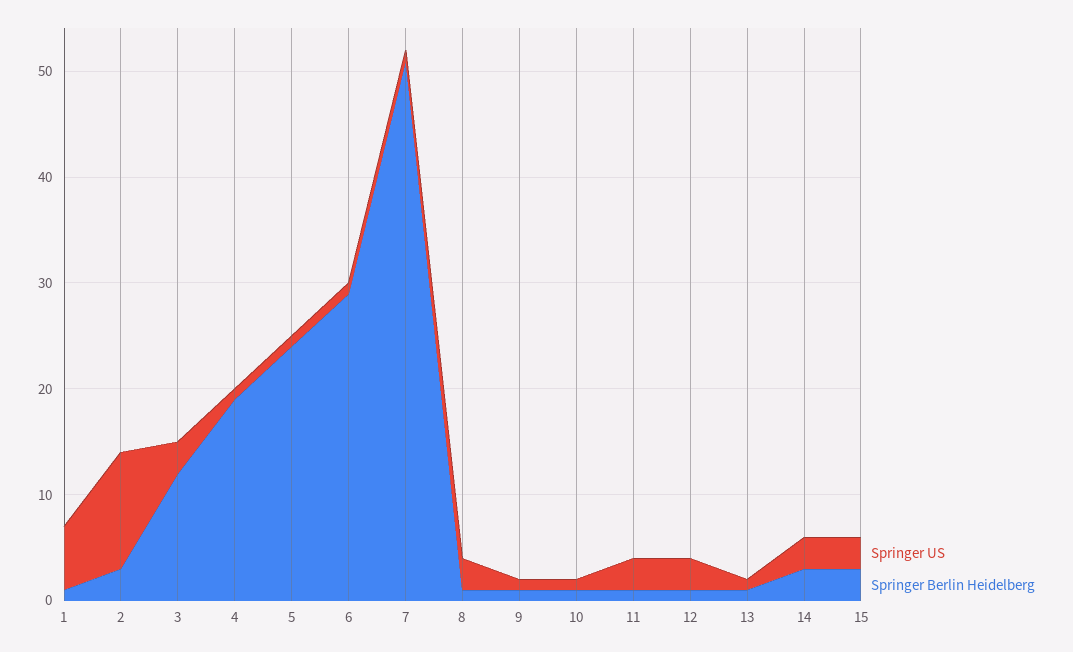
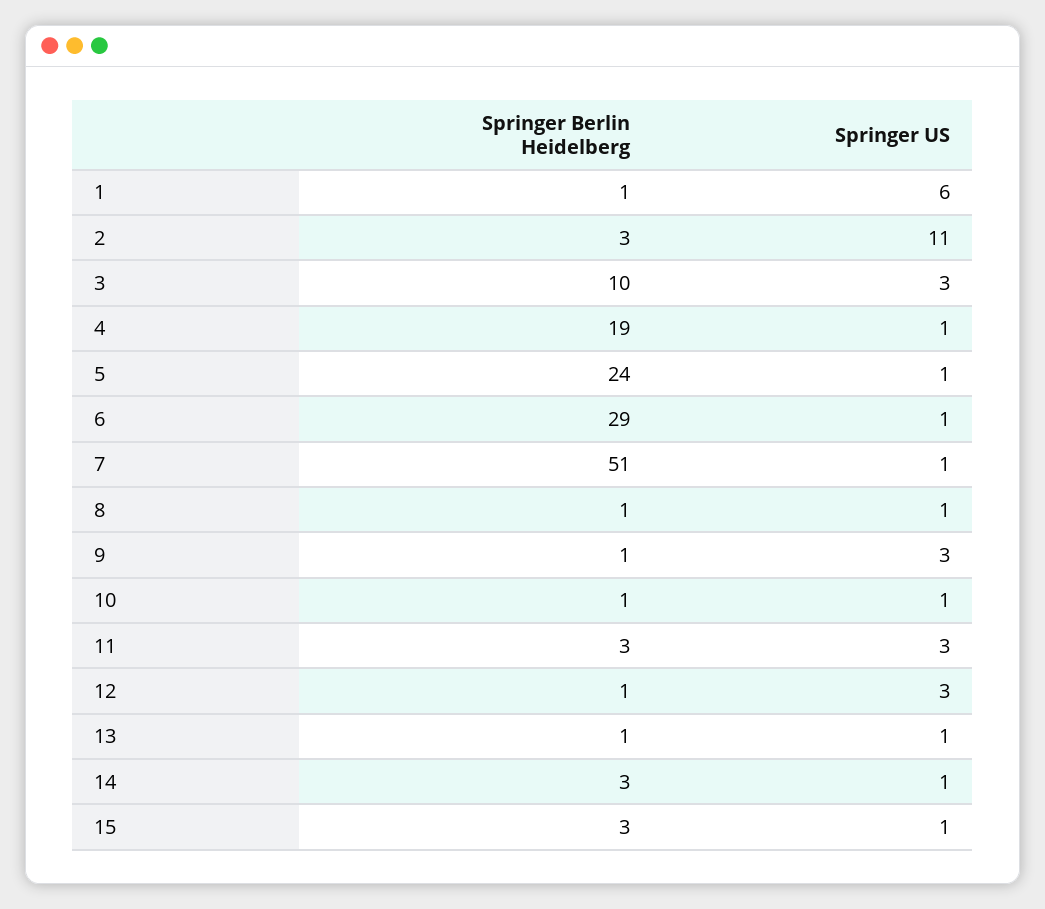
Springer Berlin Heidelberg, 3: 12 -> 10
Springer US, 8: 3 -> 1
Springer US, 9: 1 -> 3
Springer Berlin Heidelberg, 11: 1 -> 3
Springer US, 14: 3 -> 1
Springer US, 15: 3 -> 1

